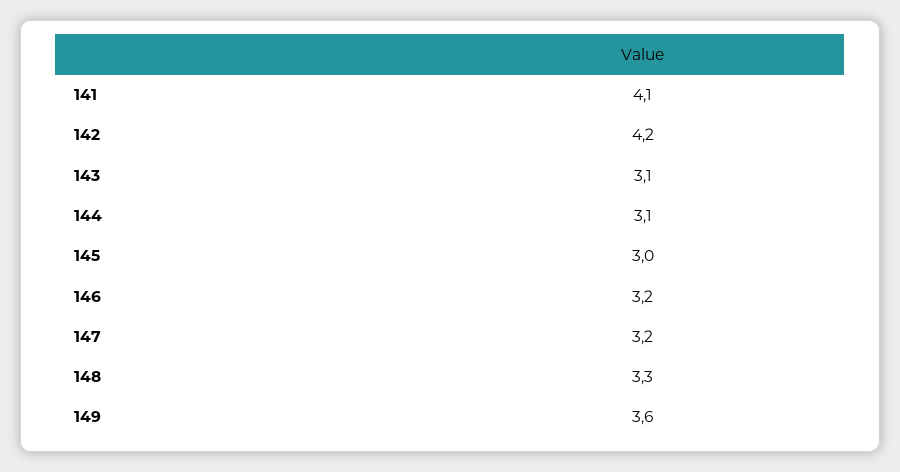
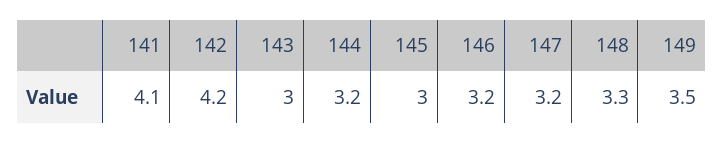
143: 3.1 -> 3
144: 3.1 -> 3.2
149: 3.6 -> 3.5

